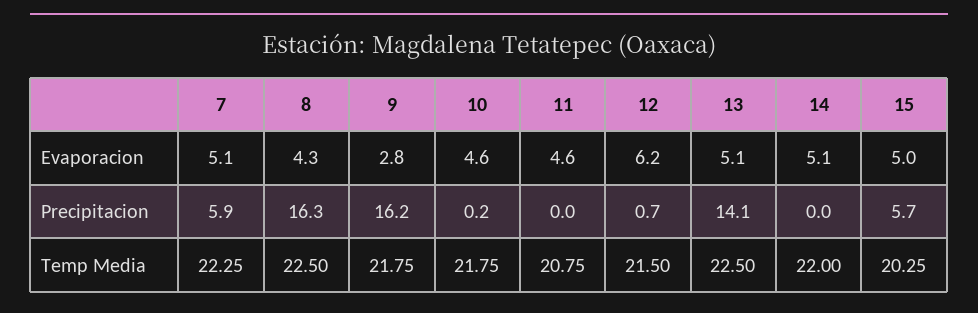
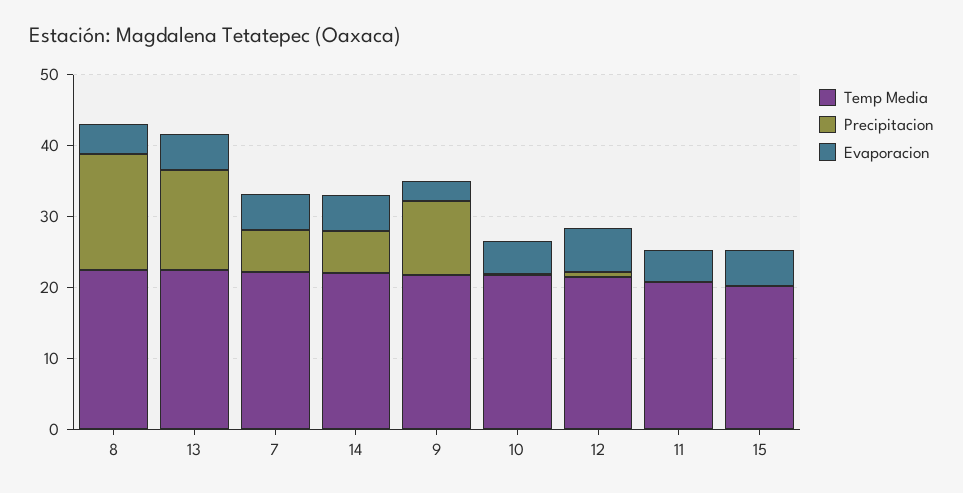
Precipitacion, 9: 16.2 -> 10
Precipitacion, 14: 0 -> 6
Precipitacion, 15: 5.7 -> 0

